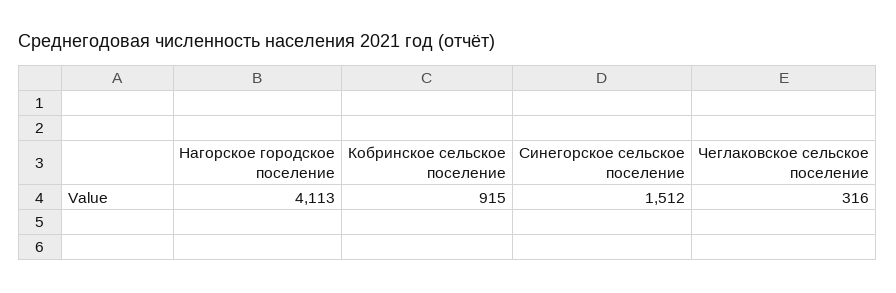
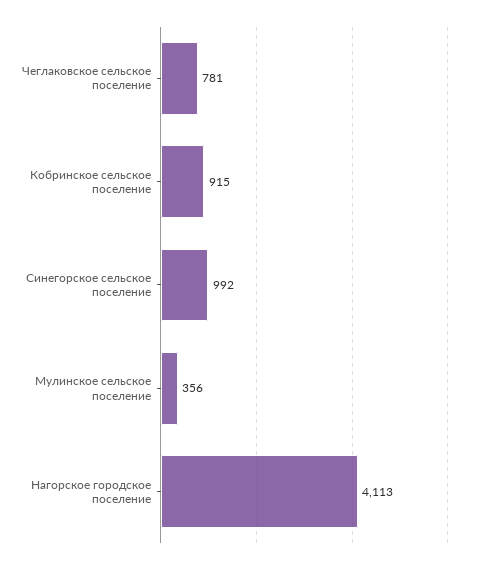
Синегорское сельское поселение: 1512 -> 992
Чеглаковское сельское поселение: 316 -> 781
Мулинское сельское поселение: none -> 356

